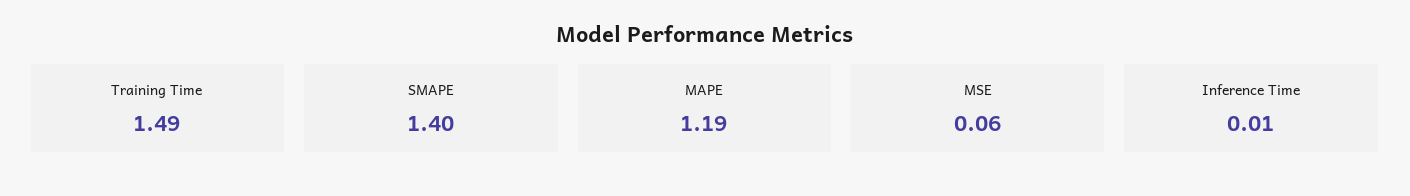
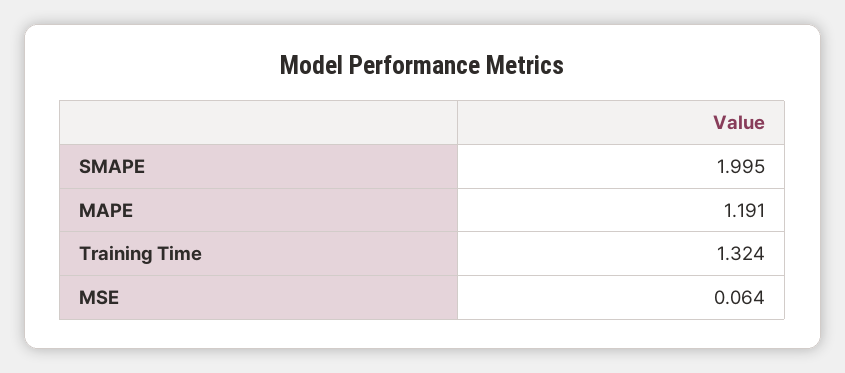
Training Time: 1.49 -> 1.324
SMAPE: 1.4 -> 1.995
Inference Time: 0.01 -> none

